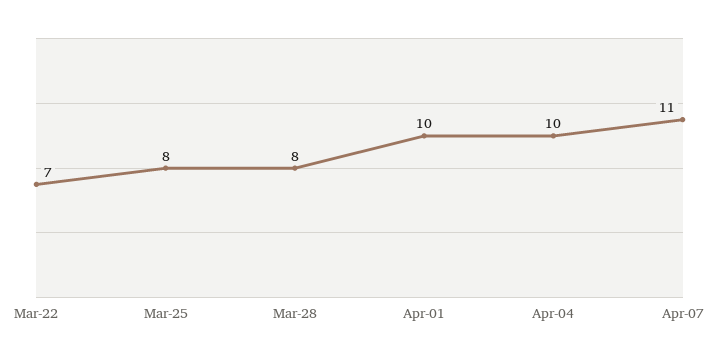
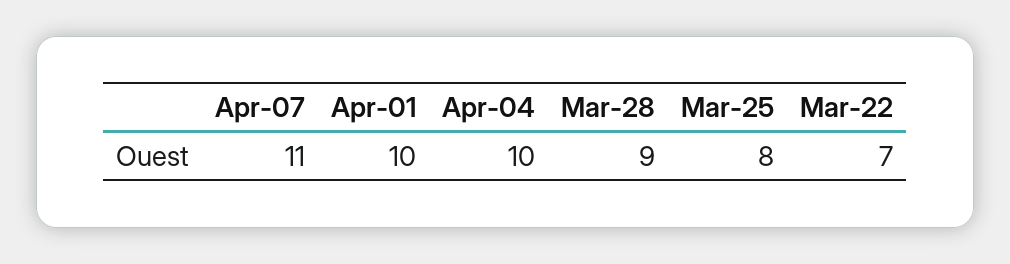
Mar-28: 8 -> 9

